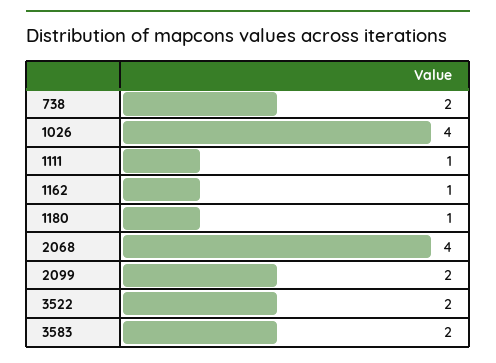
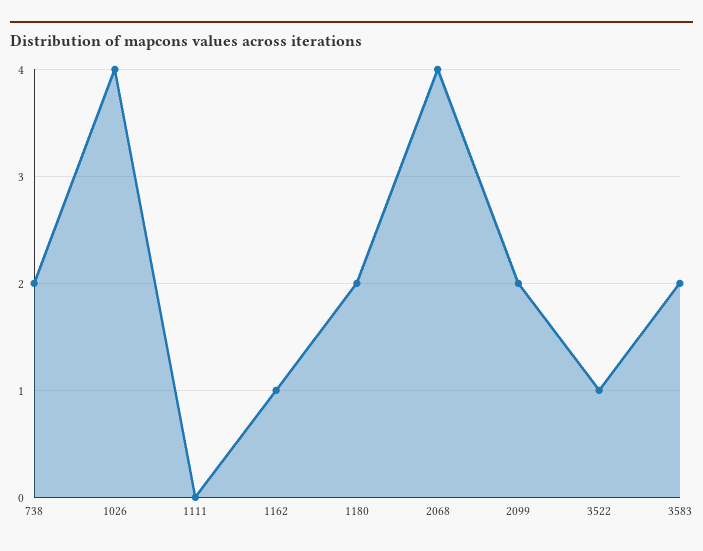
1111: 1 -> 0
1180: 1 -> 2
3522: 2 -> 1

